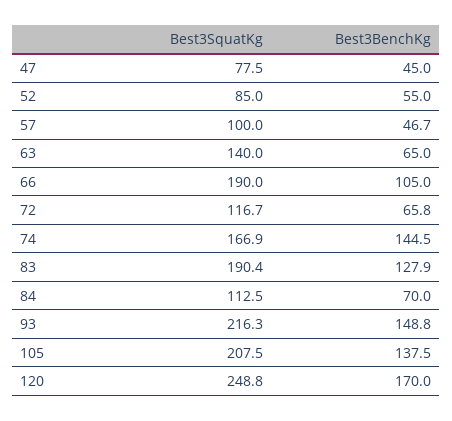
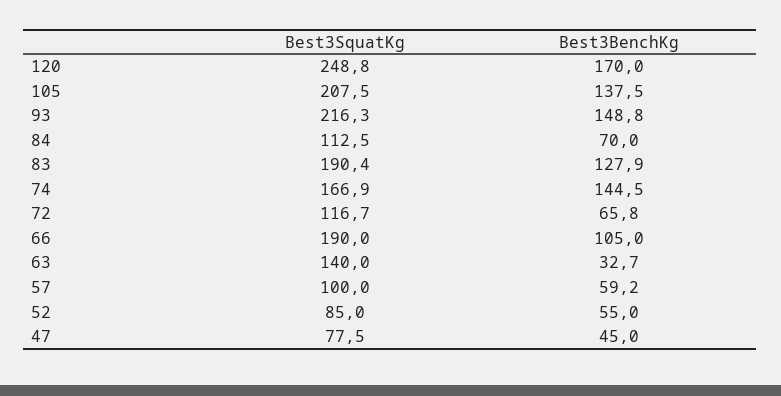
Best3BenchKg, 57: 46.7 -> 59.2
Best3BenchKg, 63: 65 -> 32.7

